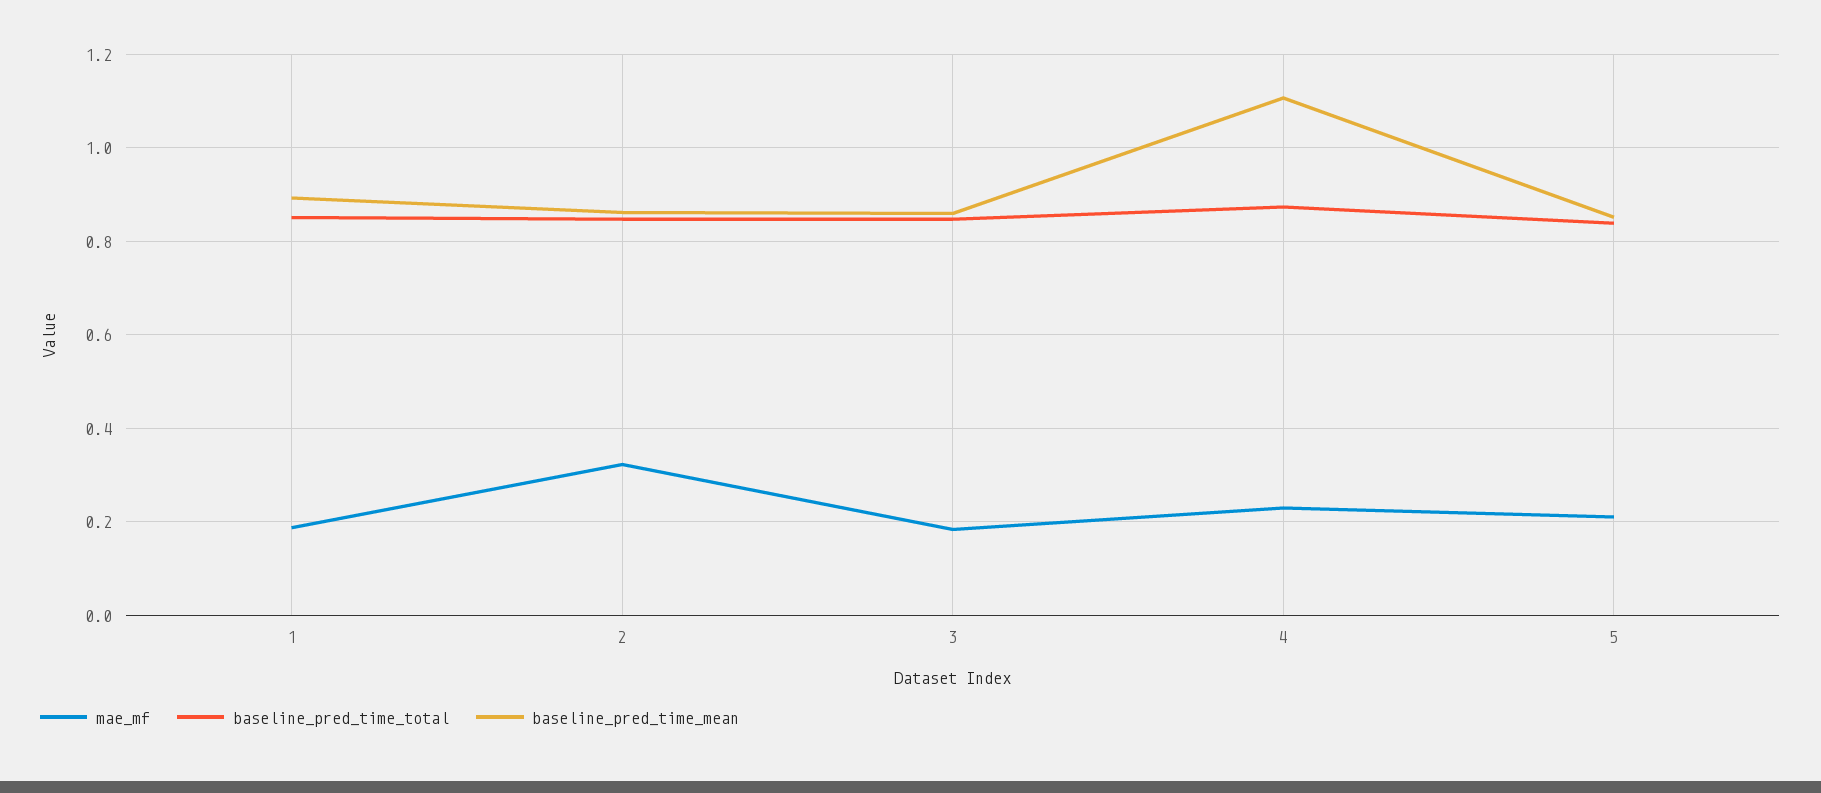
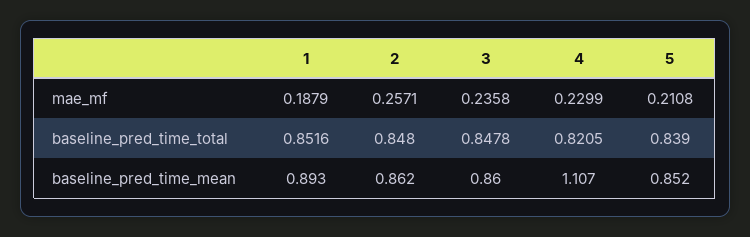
mae_mf, 2: 0.32 -> 0.2571
mae_mf, 3: 0.18 -> 0.2358
baseline_pred_time_total, 4: 0.88 -> 0.8205

